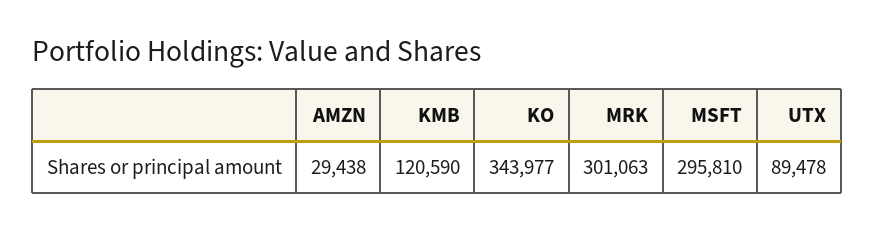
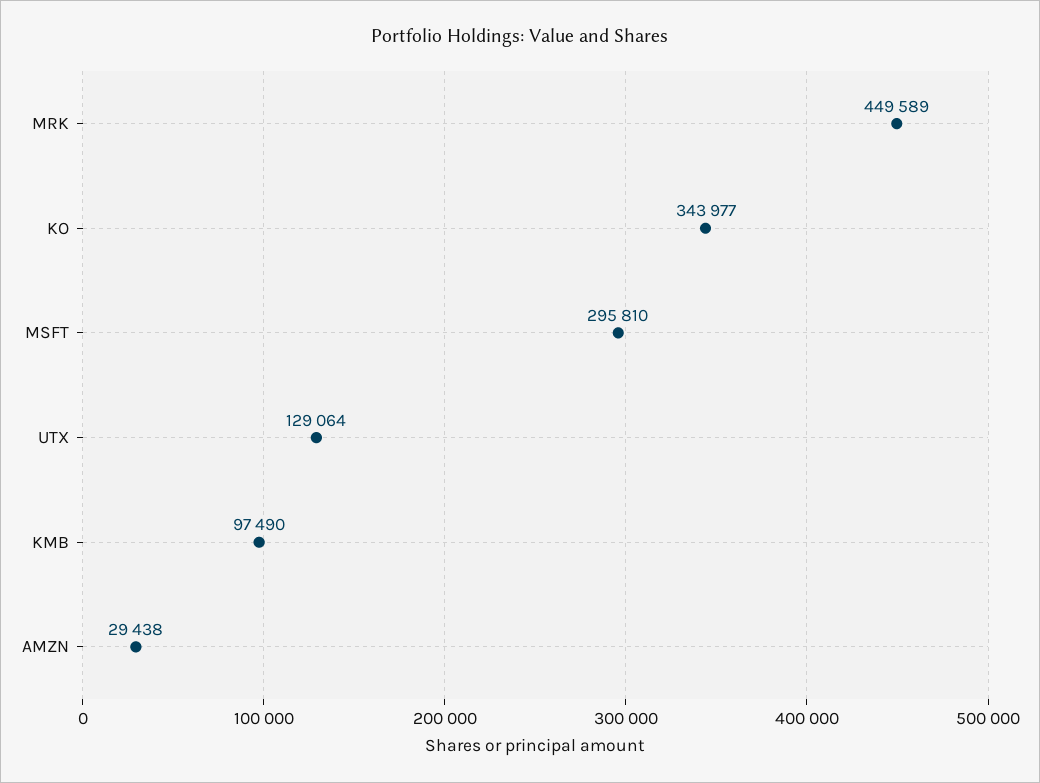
KMB: 120590 -> 97490
MRK: 301063 -> 449589
UTX: 89478 -> 129064

